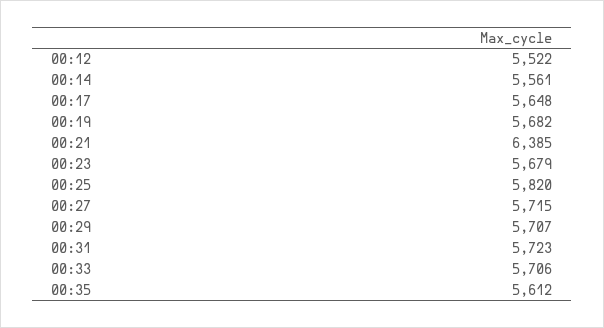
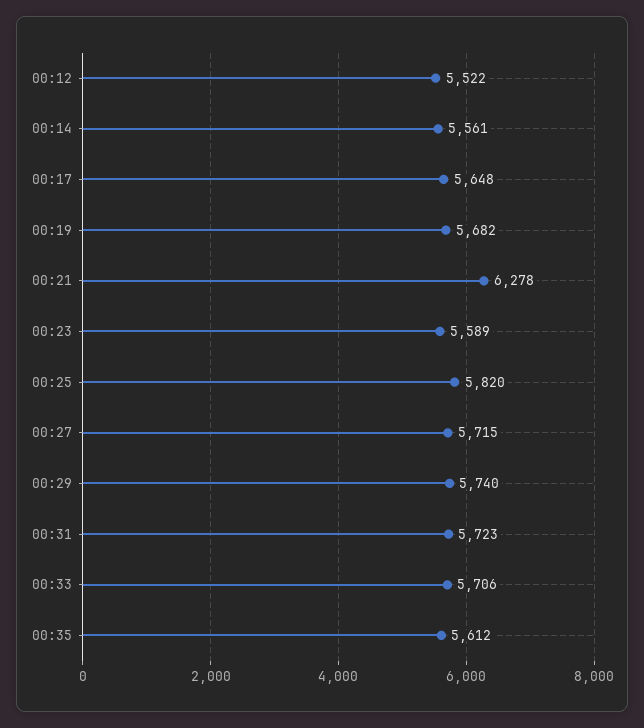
00:21: 6385 -> 6278
00:23: 5679 -> 5589
00:29: 5707 -> 5740

